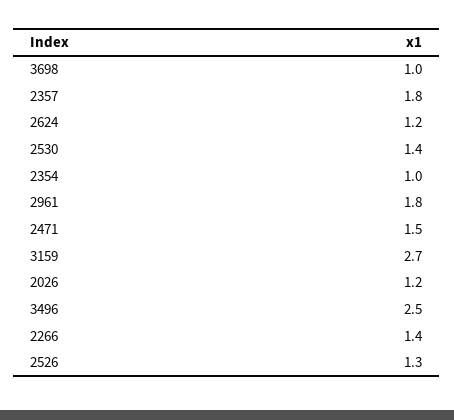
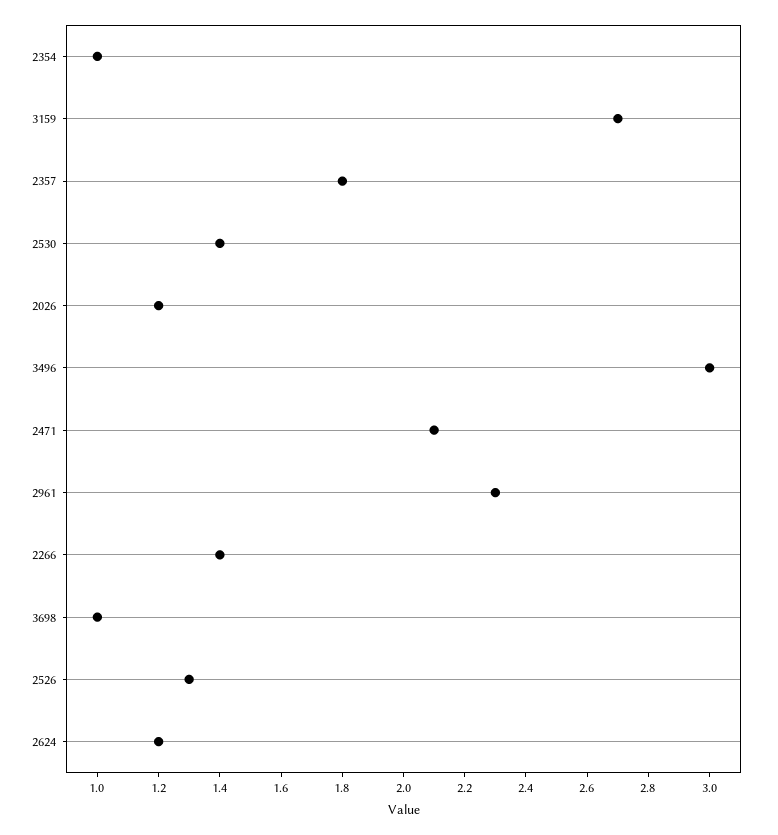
2961: 1.8 -> 2.3
2471: 1.5 -> 2.1
3496: 2.5 -> 3

